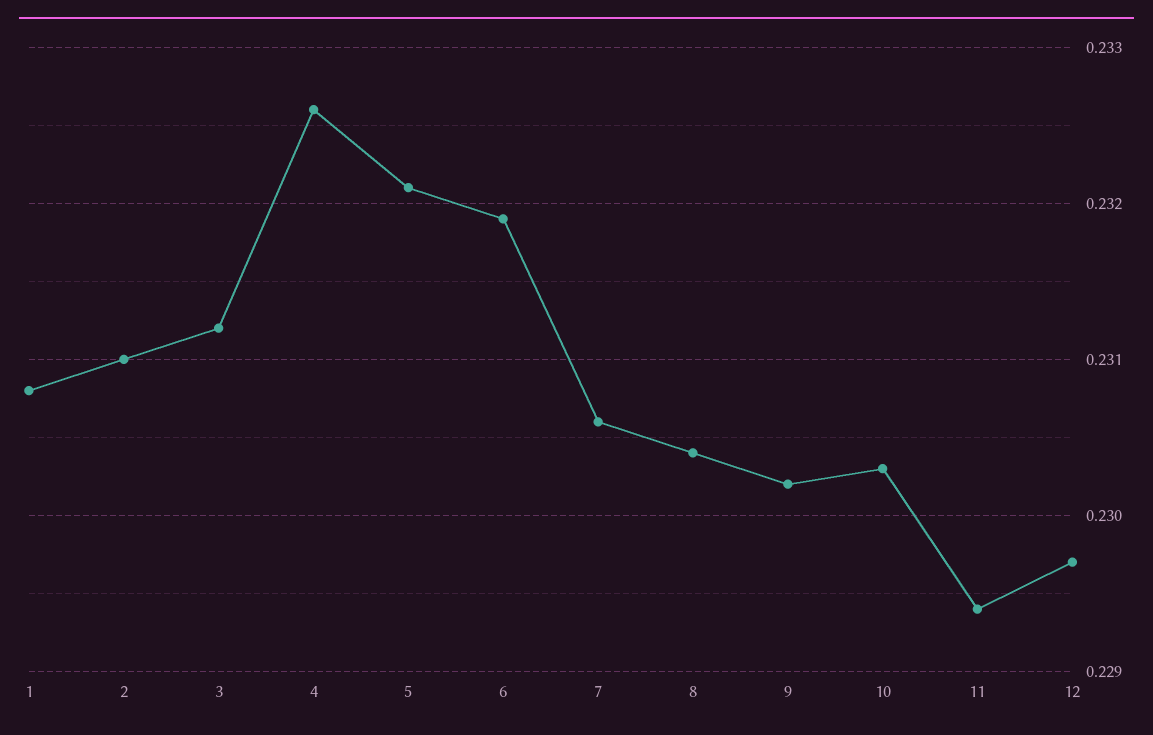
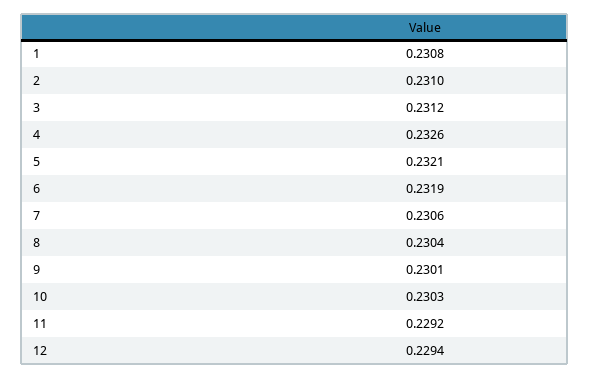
9: 0.2302 -> 0.2301
11: 0.2294 -> 0.2292
12: 0.2297 -> 0.2294

